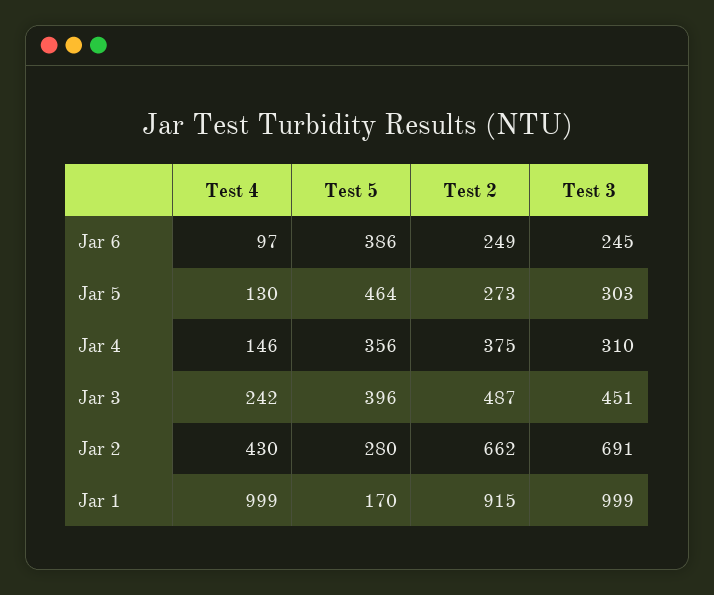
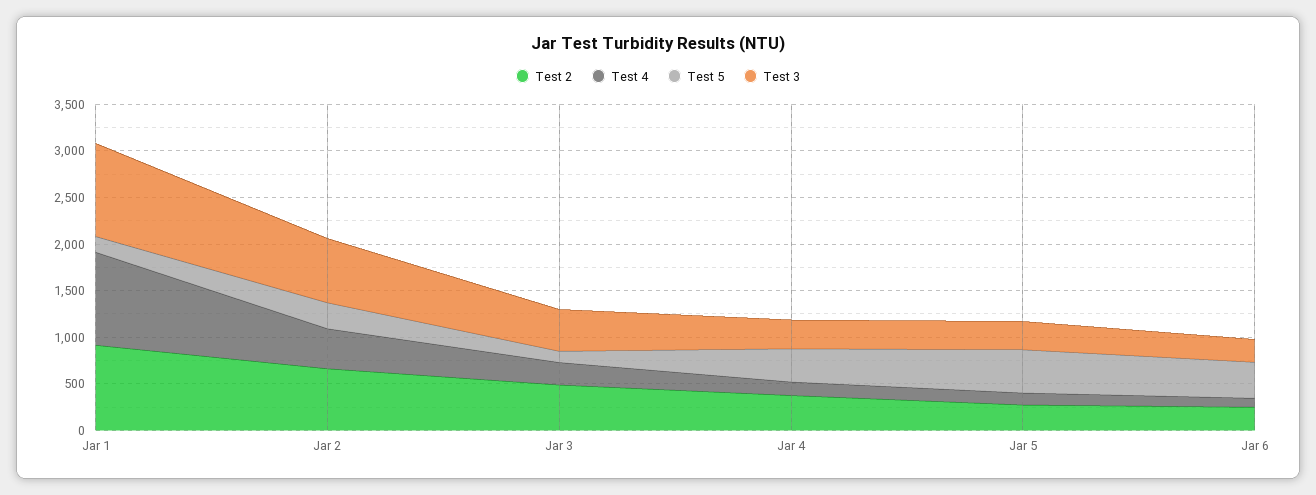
Test 5, Jar 3: 396 -> 100

